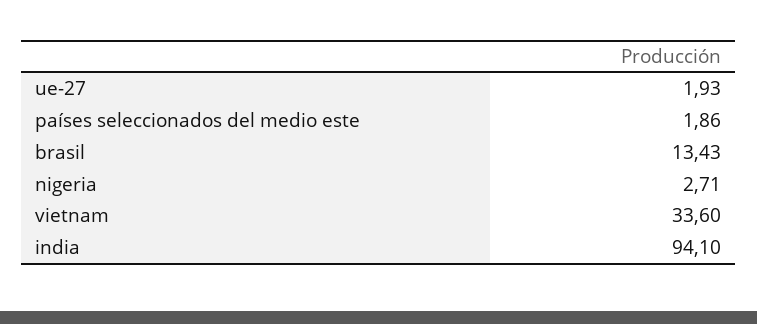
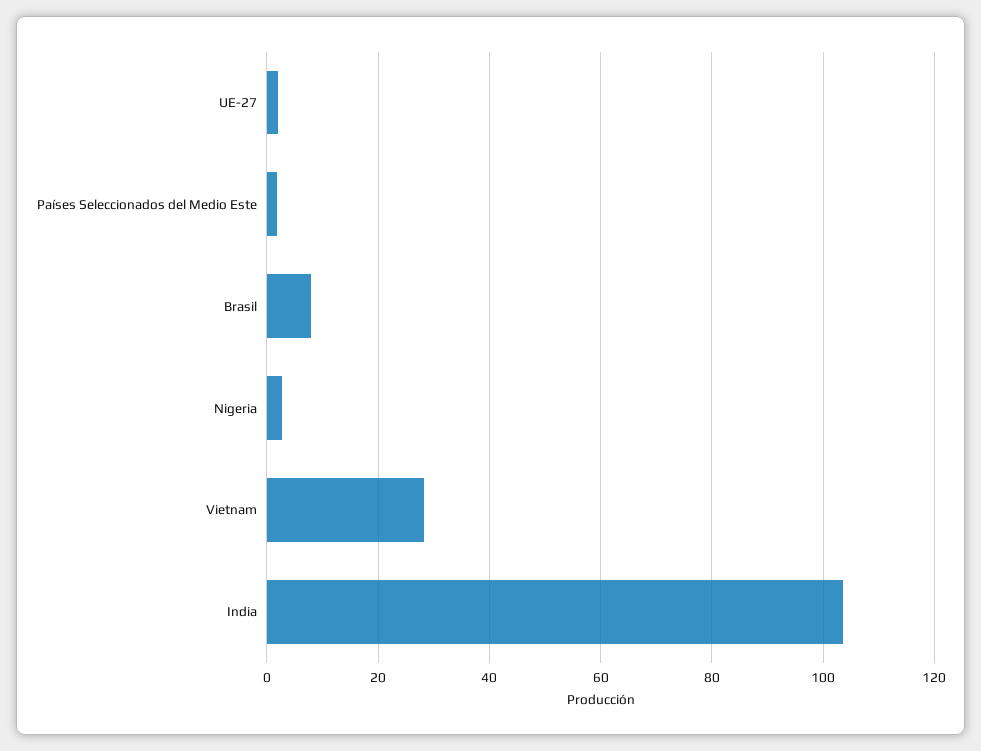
brasil: 13.43 -> 8
vietnam: 33.6 -> 28
india: 94.1 -> 104

